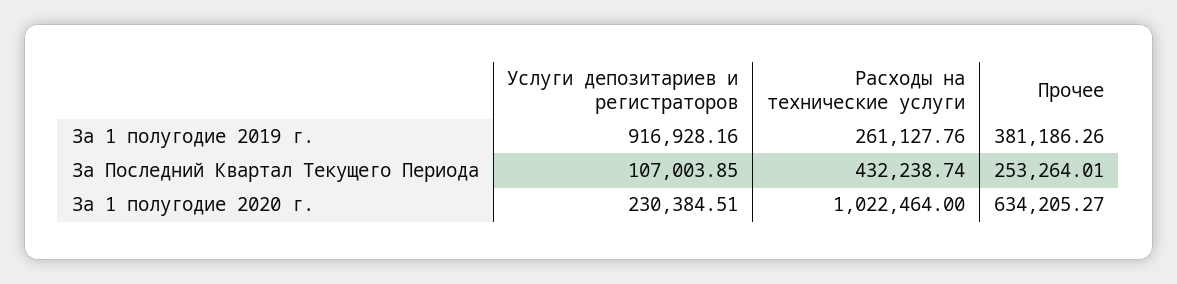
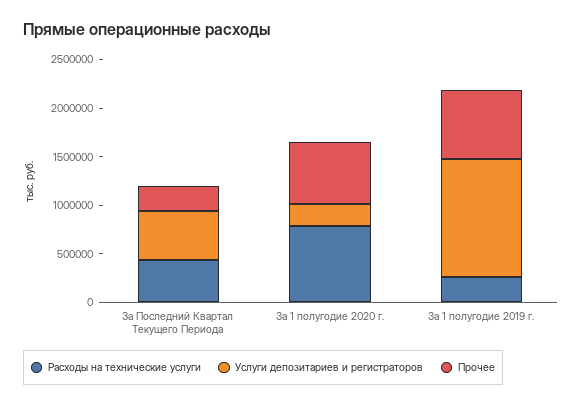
Услуги депозитариев и регистраторов, За 1 полугодие 2019 г.: 916928.16 -> 1200000
Прочее, За 1 полугодие 2019 г.: 381186.26 -> 700000
Услуги депозитариев и регистраторов, За Последний Квартал Текущего Периода: 107003.85 -> 500000
Расходы на технические услуги, За 1 полугодие 2020 г.: 1022464 -> 800000

